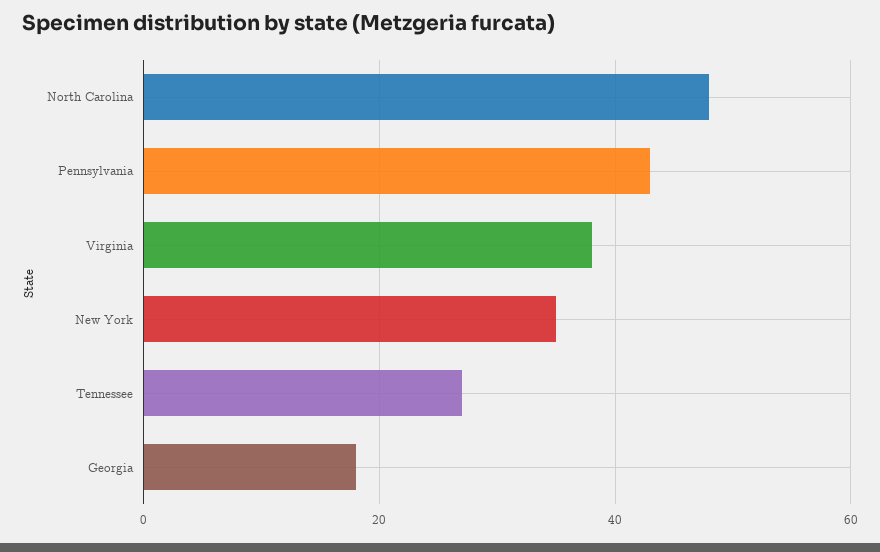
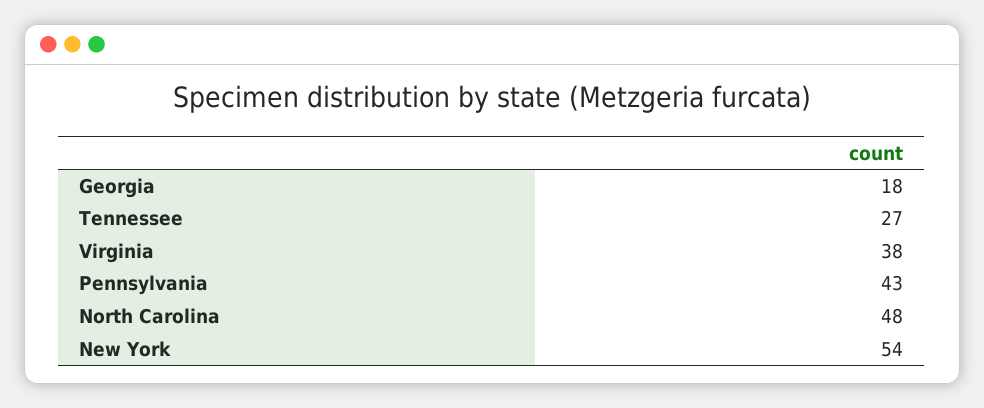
New York: 35 -> 54

